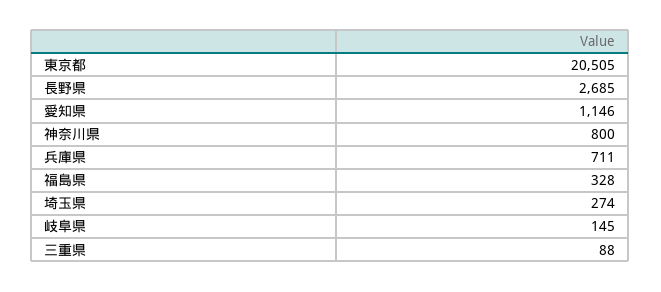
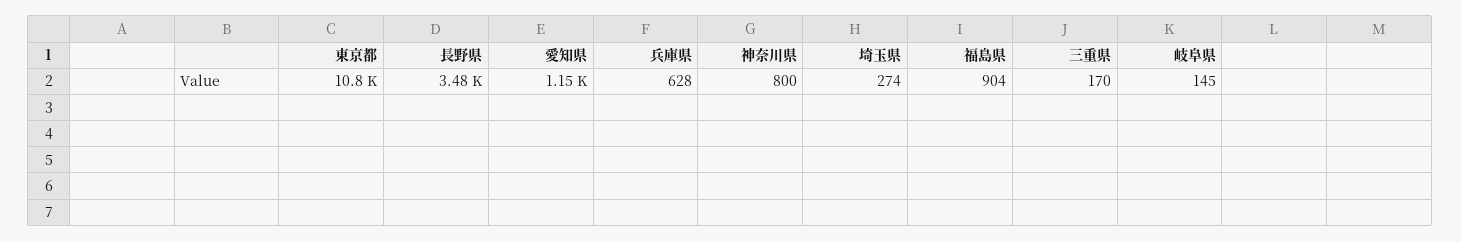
東京都: 20505 -> 10800
長野県: 2685 -> 3480
兵庫県: 711 -> 628
福島県: 328 -> 904
三重県: 88 -> 170

